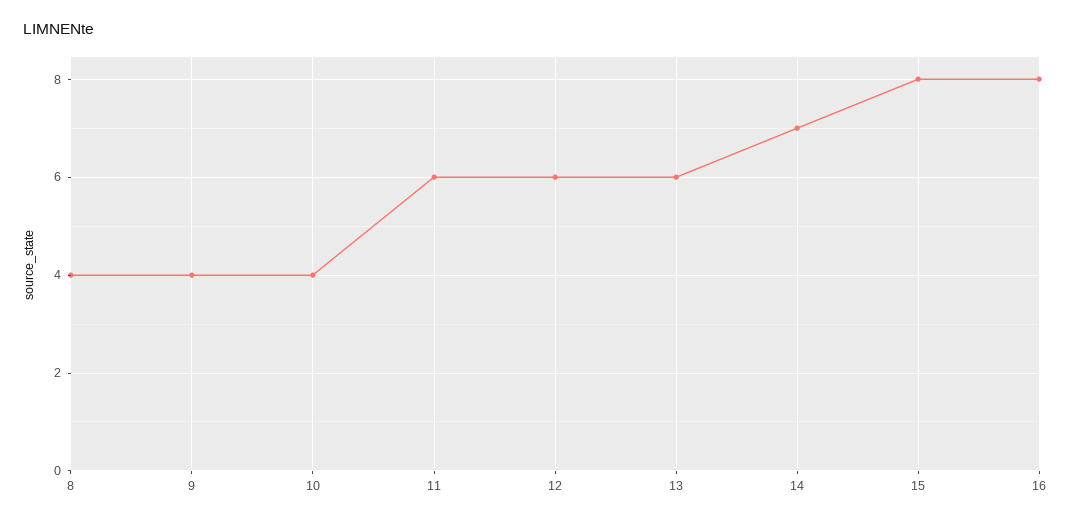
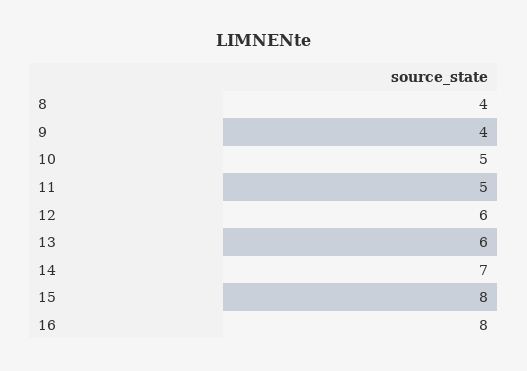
10: 4 -> 5
11: 6 -> 5

